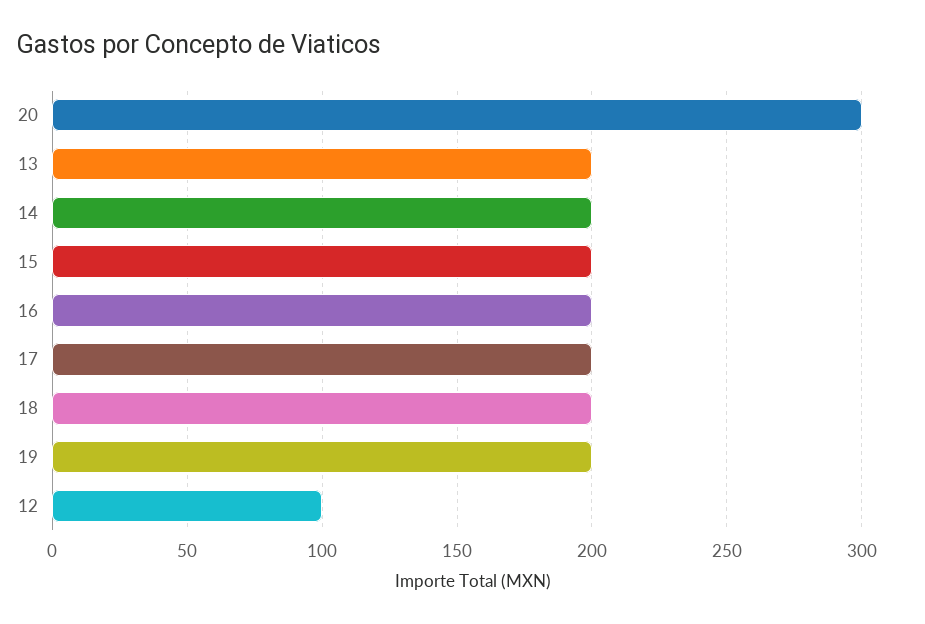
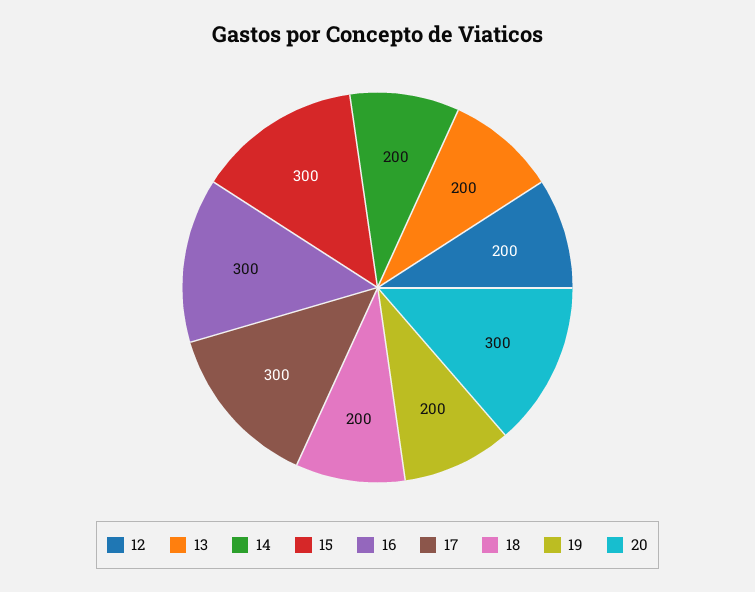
15: 200 -> 300
16: 200 -> 300
17: 200 -> 300
12: 100 -> 200

